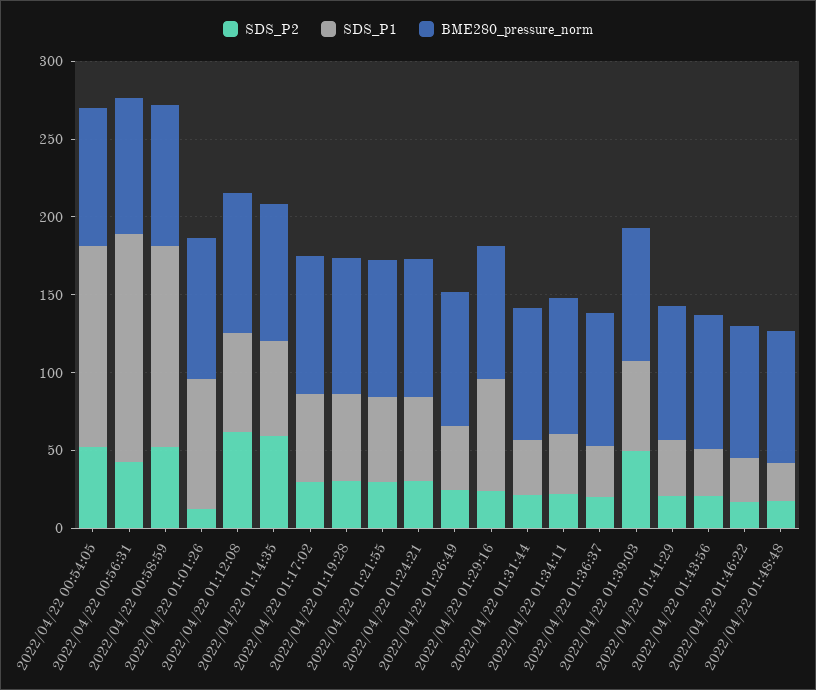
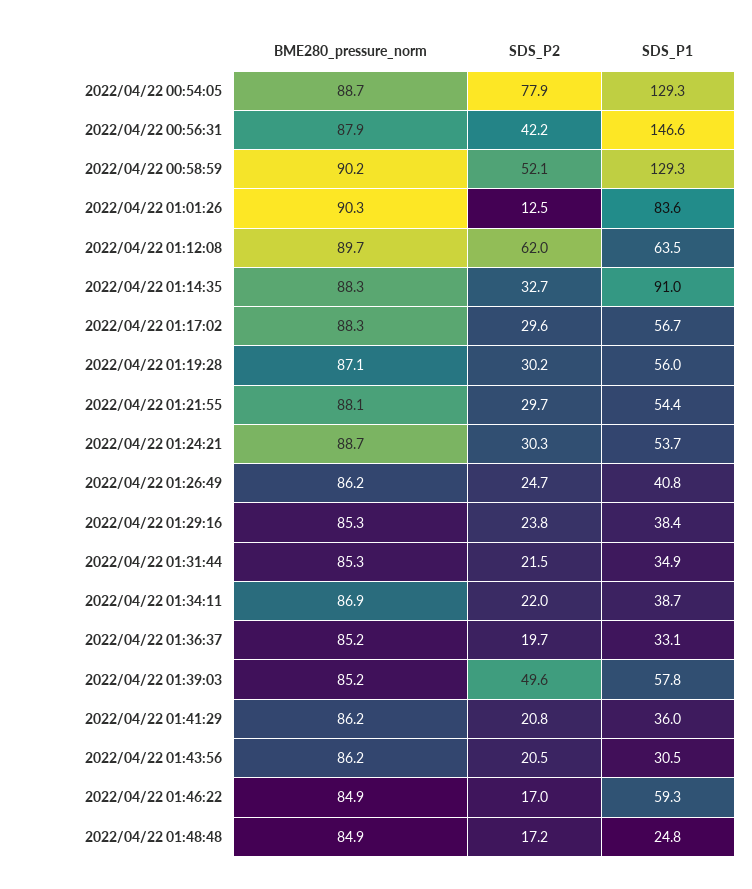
SDS_P2, 2022/04/22 00:54:05: 50 -> 77.9
SDS_P2, 2022/04/22 01:14:35: 60 -> 32.7
SDS_P1, 2022/04/22 01:14:35: 60 -> 91
SDS_P1, 2022/04/22 01:29:16: 70 -> 38.4
SDS_P1, 2022/04/22 01:46:22: 30 -> 59.3

